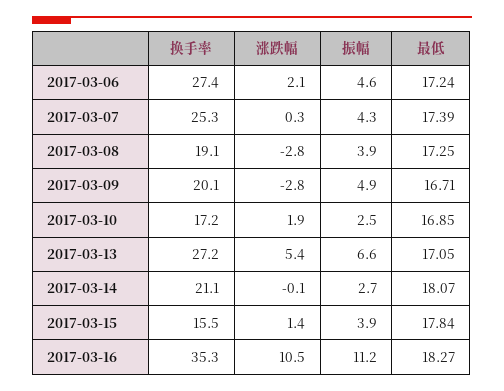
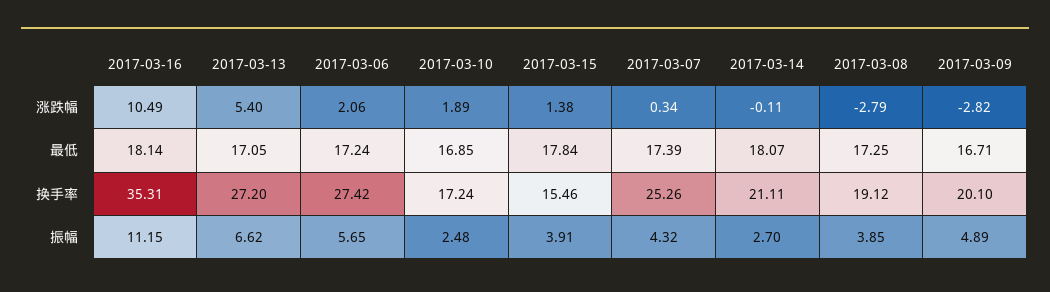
振幅, 2017-03-06: 4.6 -> 5.65
最低, 2017-03-16: 18.27 -> 18.14

